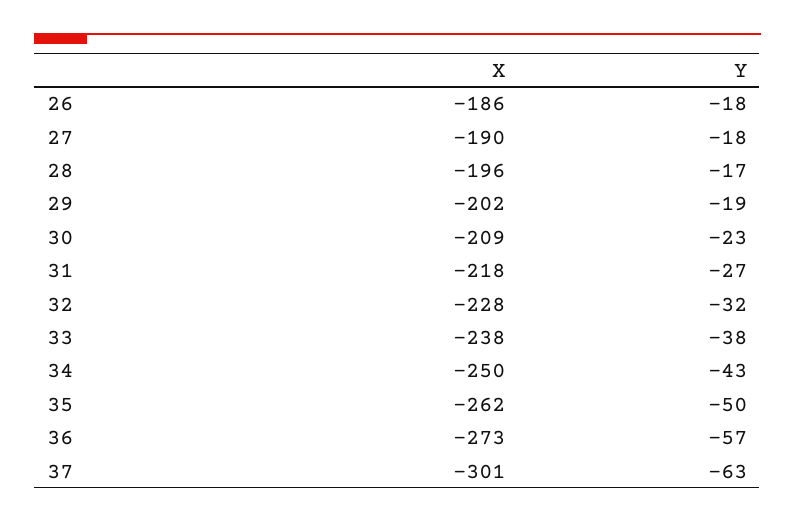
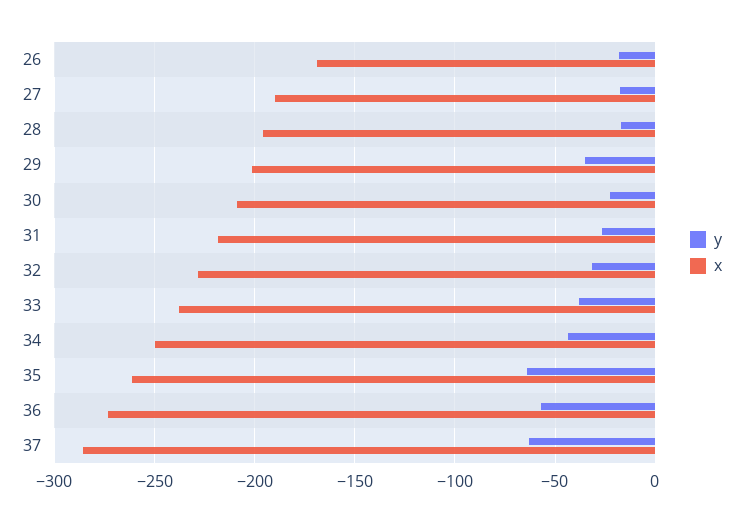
X, 26: -186 -> -170
Y, 29: -19 -> -35
Y, 35: -50 -> -65
X, 37: -301 -> -285

